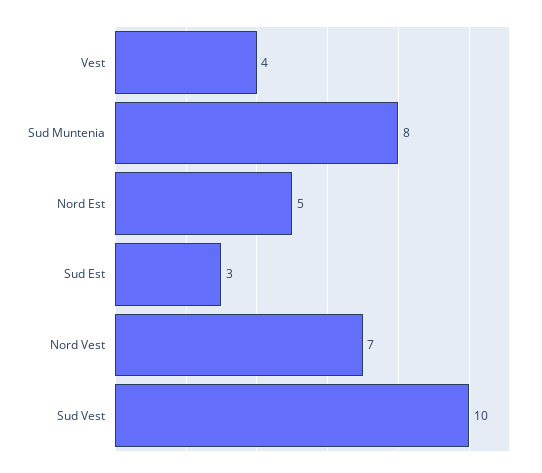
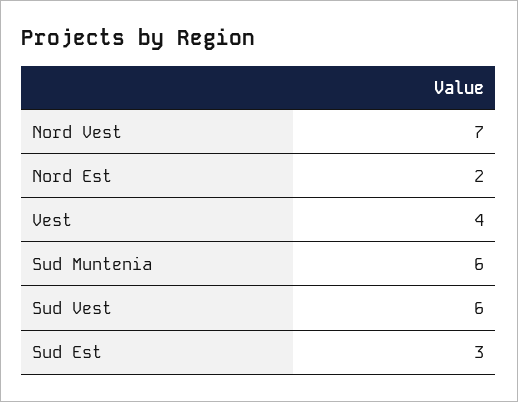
Sud Muntenia: 8 -> 6
Nord Est: 5 -> 2
Sud Vest: 10 -> 6

